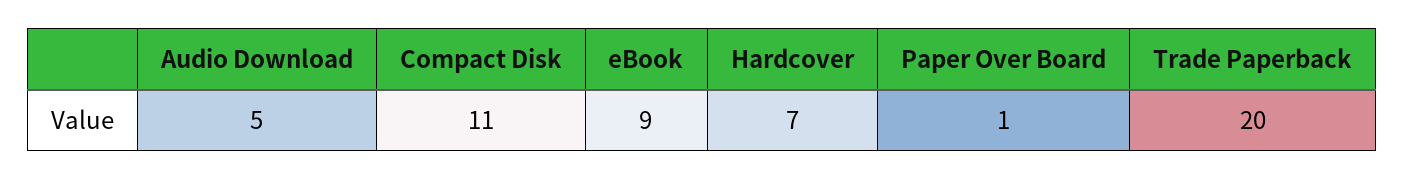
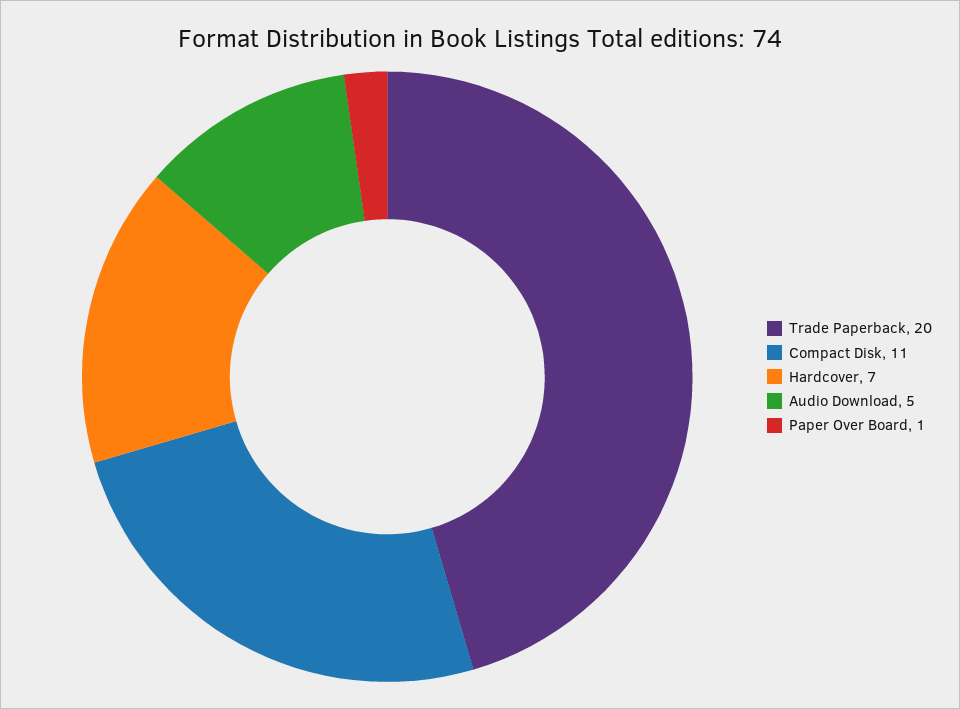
eBook: 9 -> none

